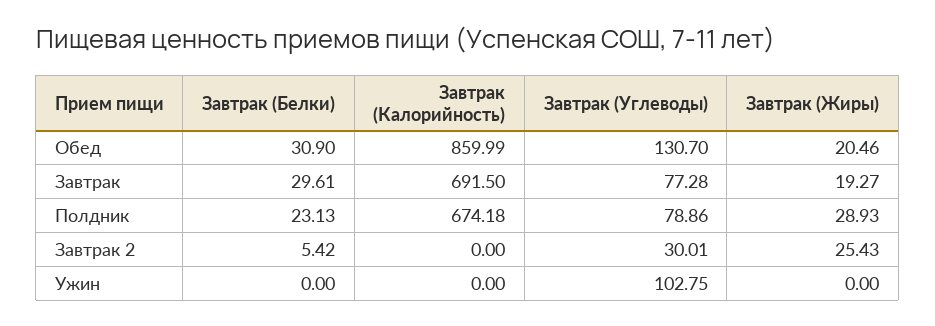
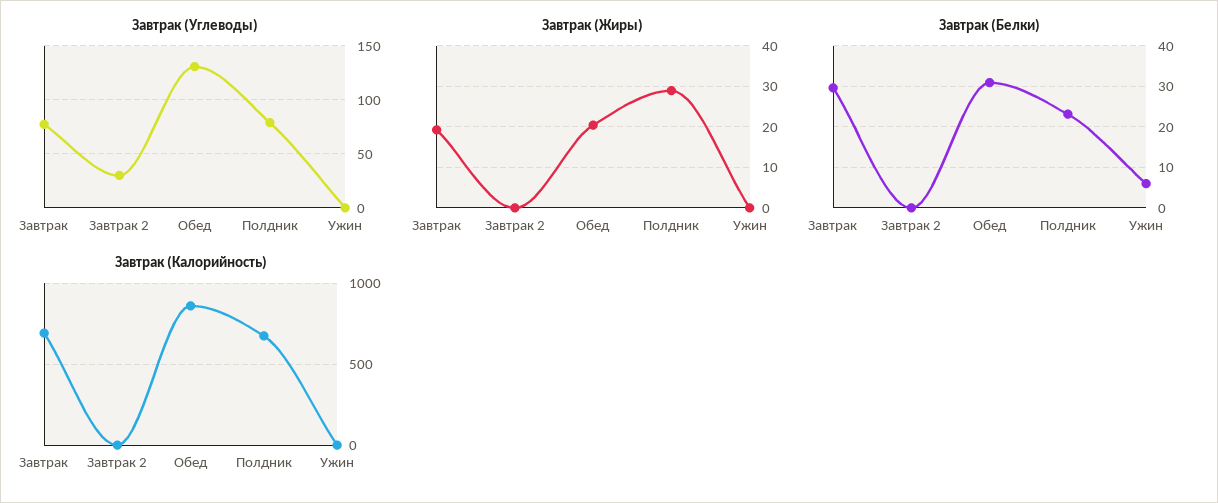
Завтрак (Белки), Завтрак 2: 5.42 -> 0
Завтрак (Жиры), Завтрак 2: 25.43 -> 0
Завтрак (Белки), Ужин: 0 -> 6
Завтрак (Углеводы), Ужин: 102.75 -> 0

